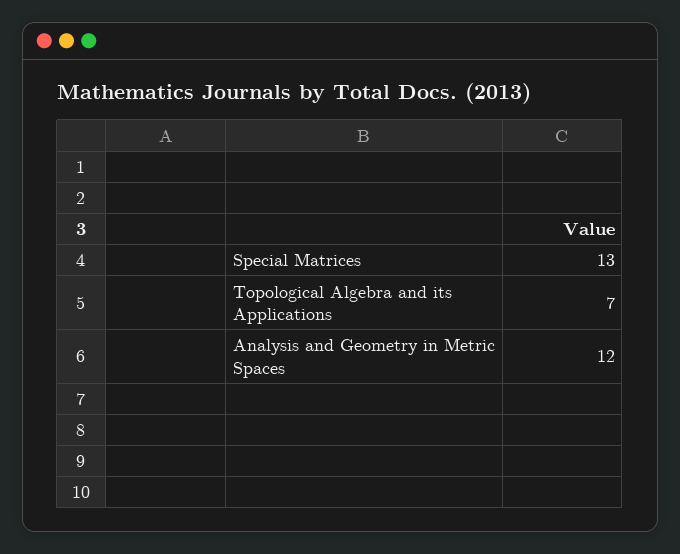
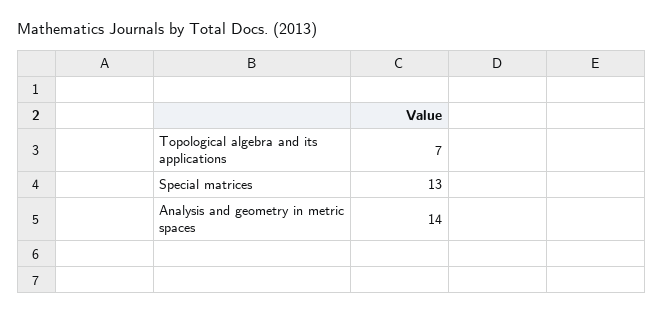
Analysis and Geometry in Metric Spaces: 12 -> 14

